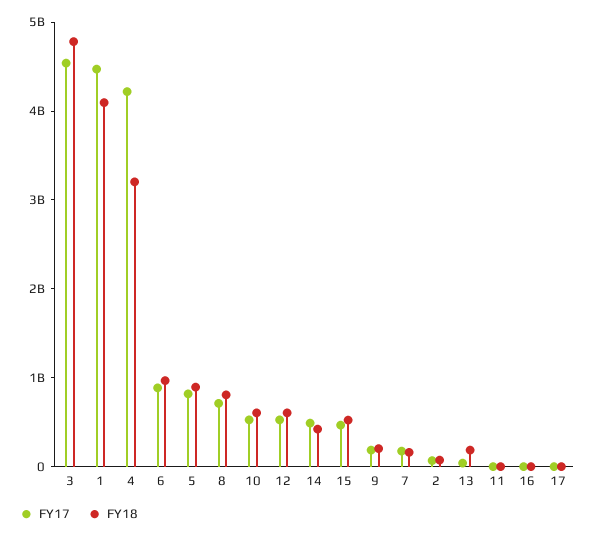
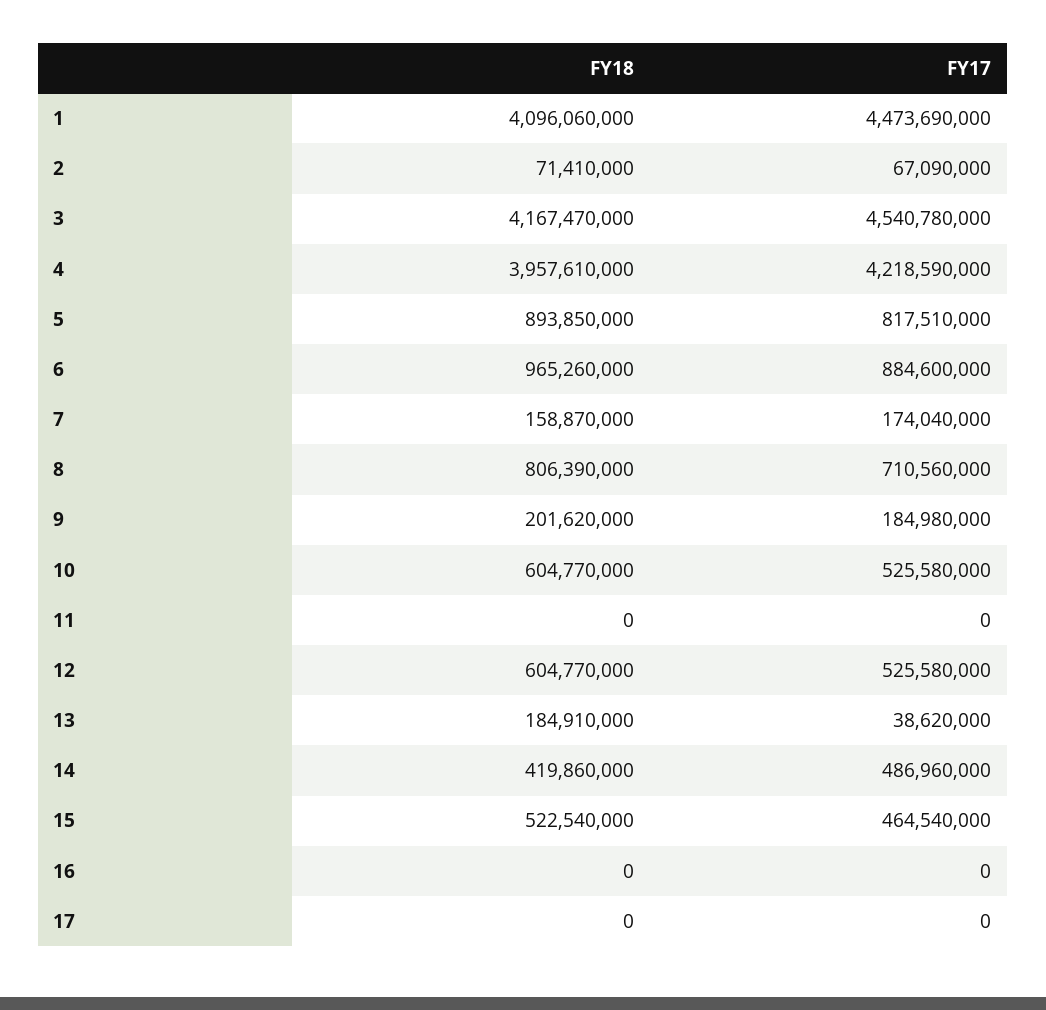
FY18, 3: 4800000000 -> 4167470000
FY18, 4: 3200000000 -> 3957610000

